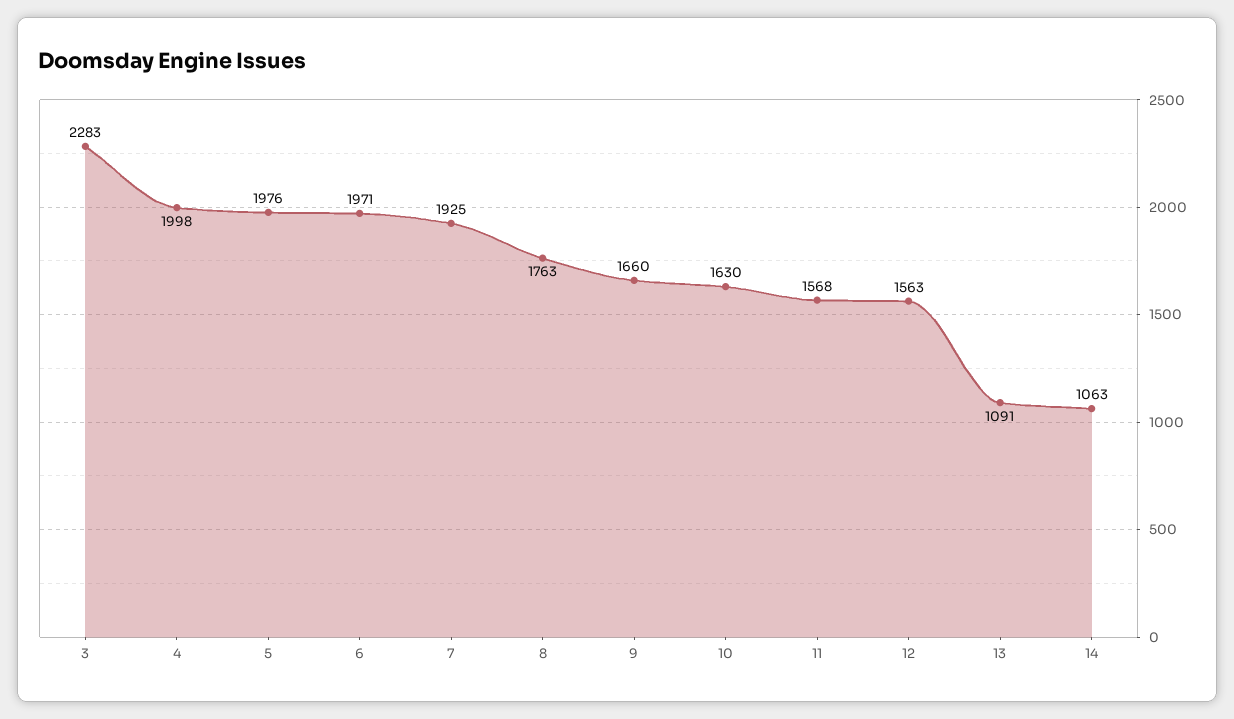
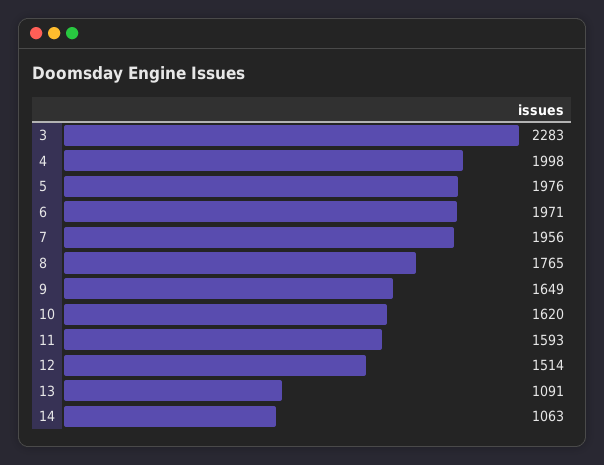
7: 1925 -> 1956
8: 1763 -> 1765
9: 1660 -> 1649
10: 1630 -> 1620
11: 1568 -> 1593
12: 1563 -> 1514

